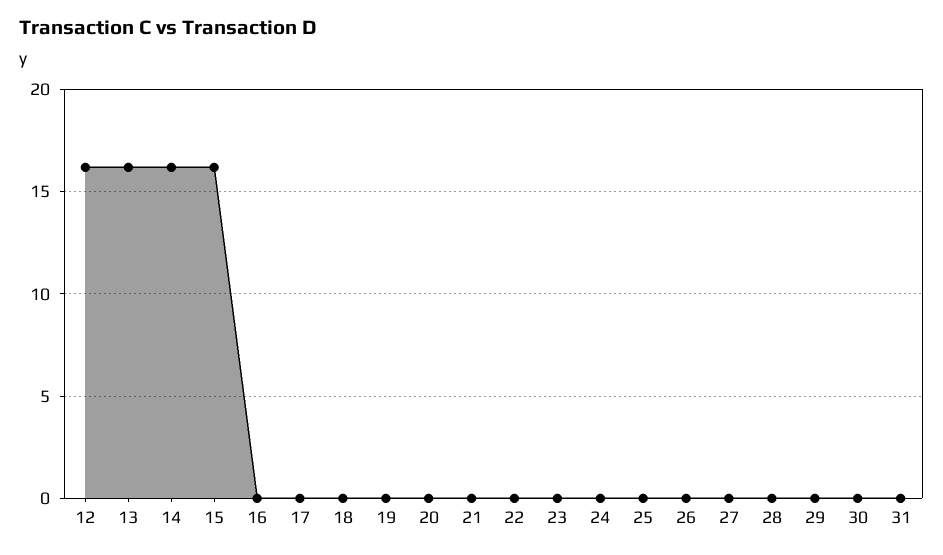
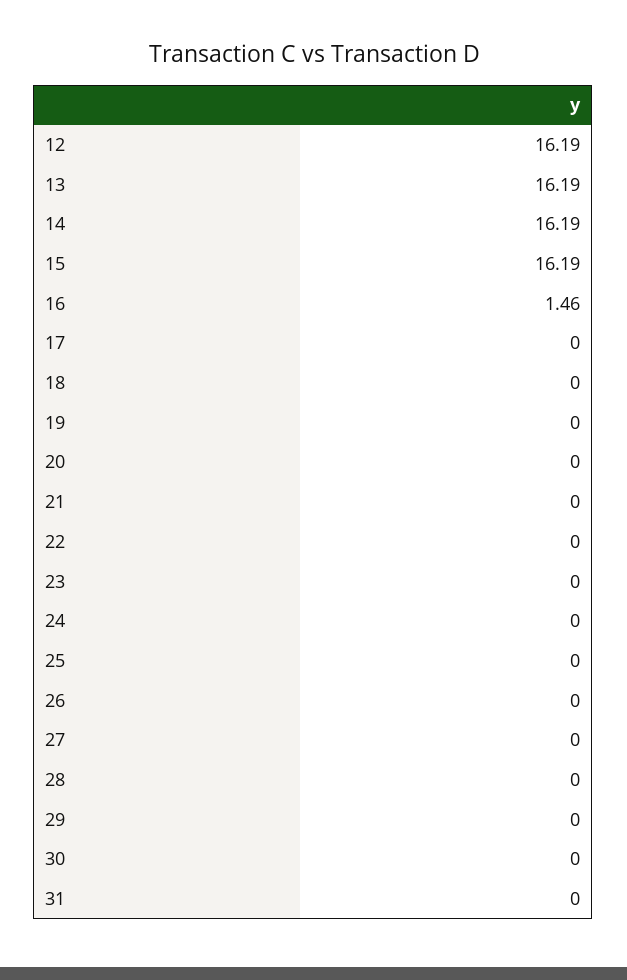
16: 0 -> 1.46

